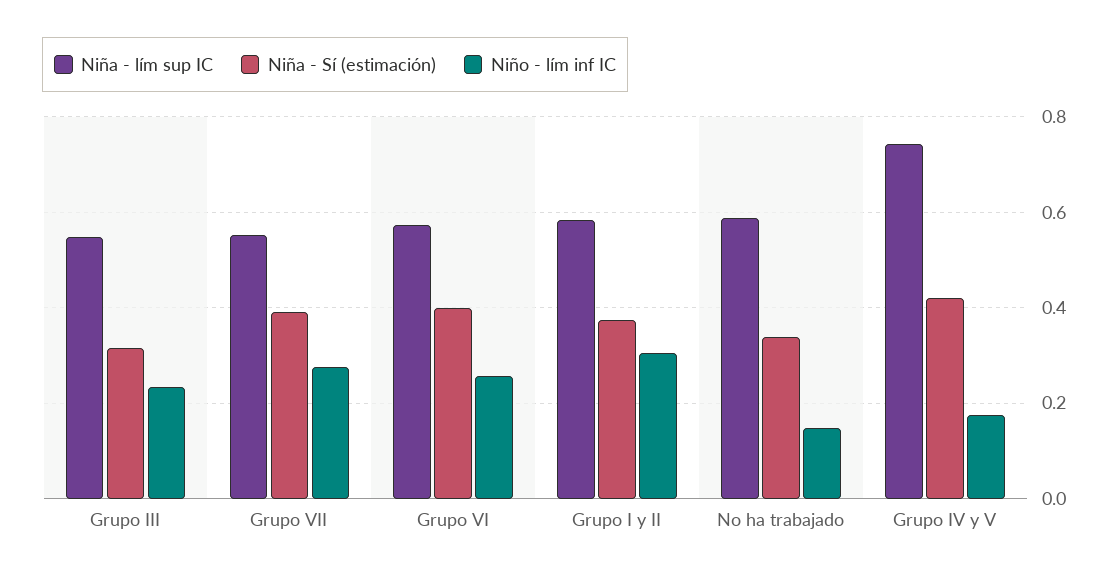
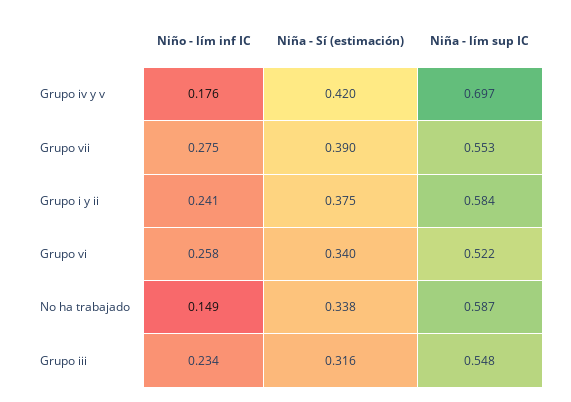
Niña - lím sup IC, Grupo VI: 0.58 -> 0.522
Niña - Sí (estimación), Grupo VI: 0.4 -> 0.34
Niño - lím inf IC, Grupo I y II: 0.3 -> 0.241
Niña - lím sup IC, Grupo IV y V: 0.74 -> 0.697

